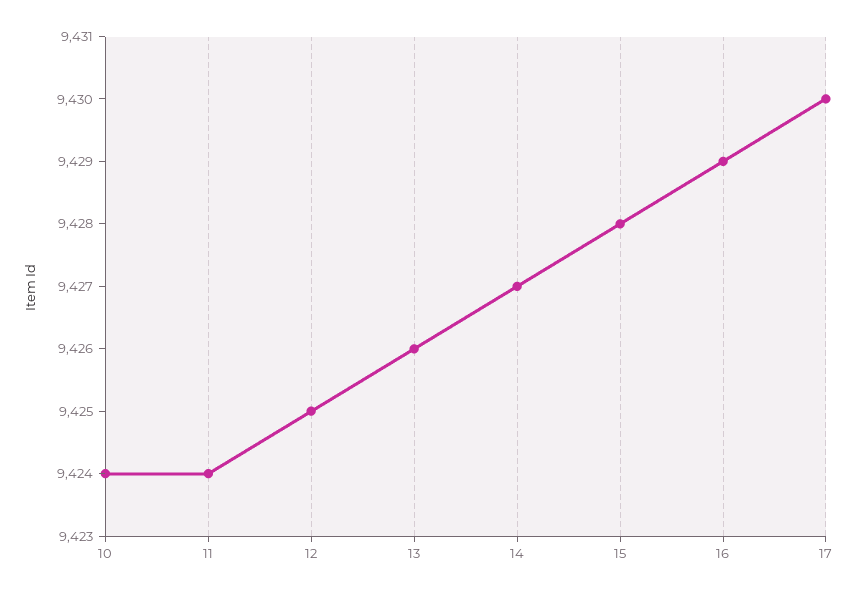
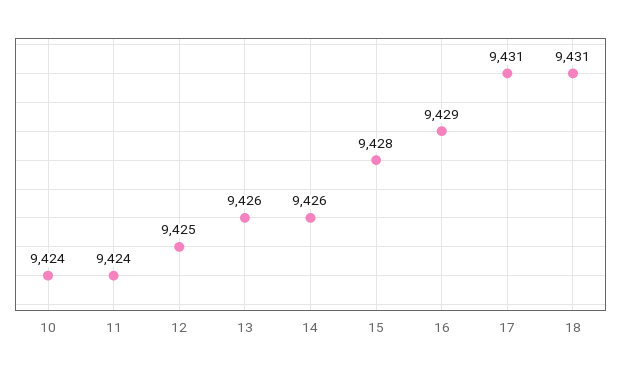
14: 9427 -> 9426
17: 9430 -> 9431
18: none -> 9431

